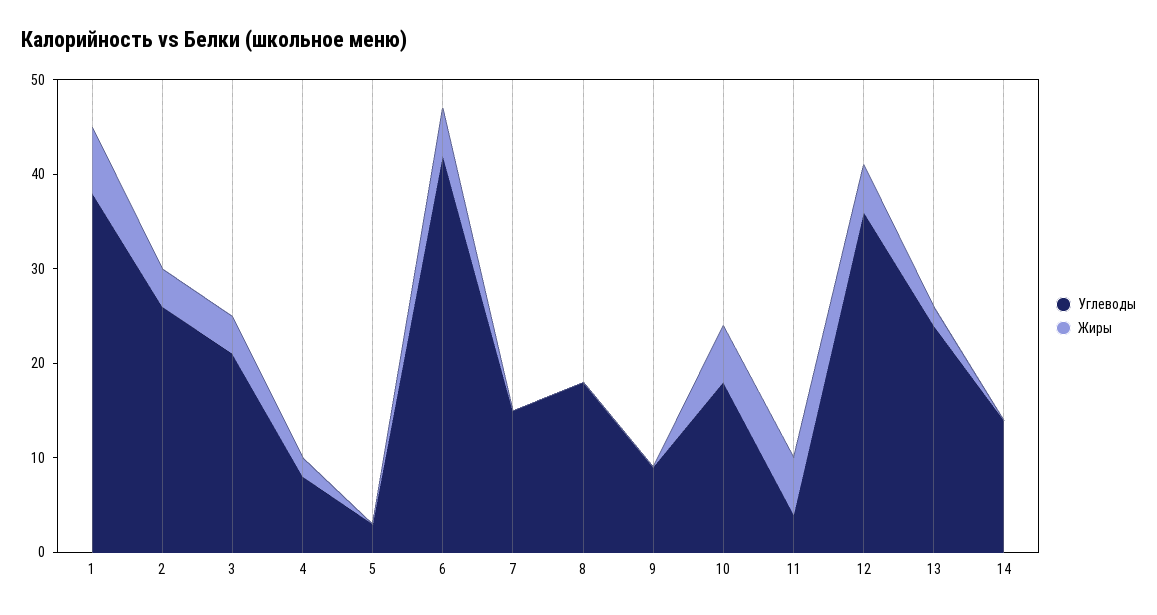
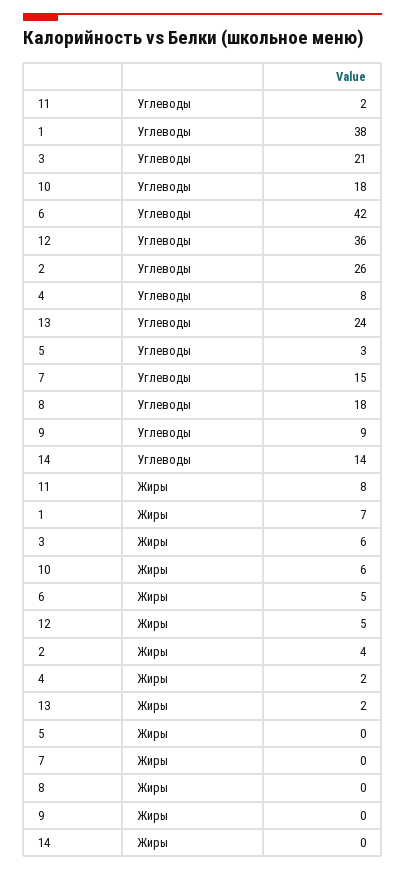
Жиры, 3: 4 -> 6
Углеводы, 11: 4 -> 2
Жиры, 11: 6 -> 8

